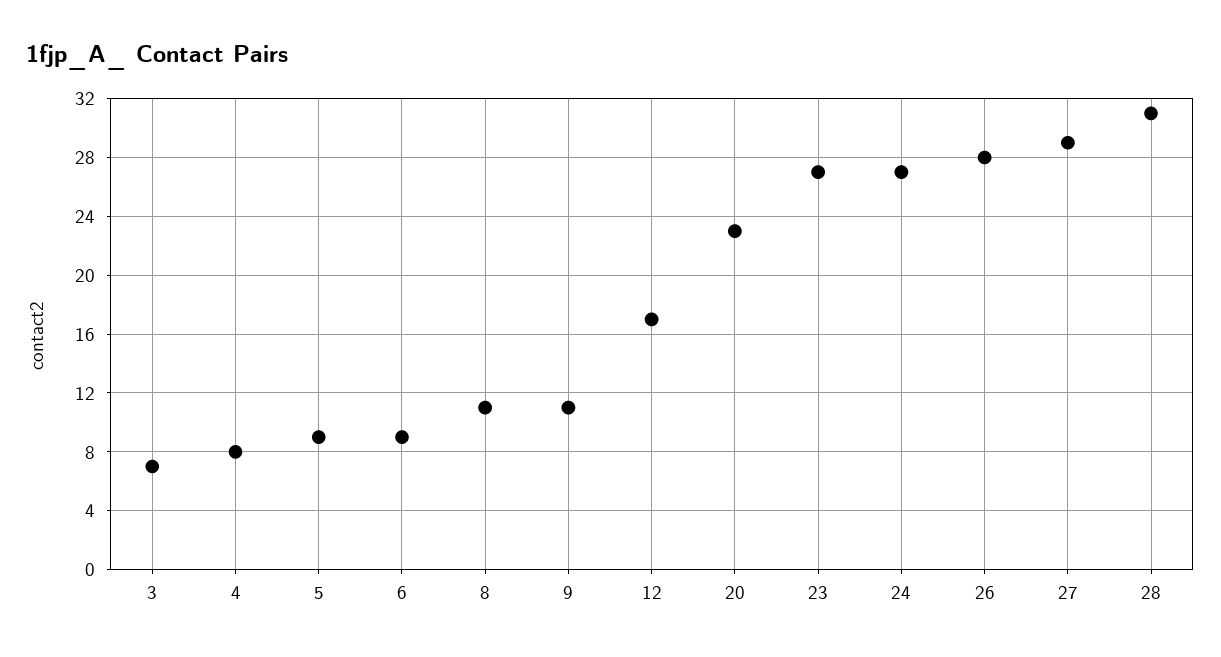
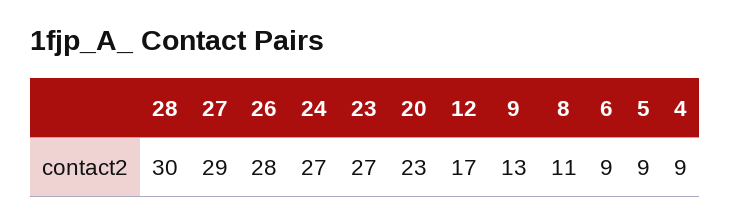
3: 7 -> none
4: 8 -> 9
9: 11 -> 13
28: 31 -> 30

